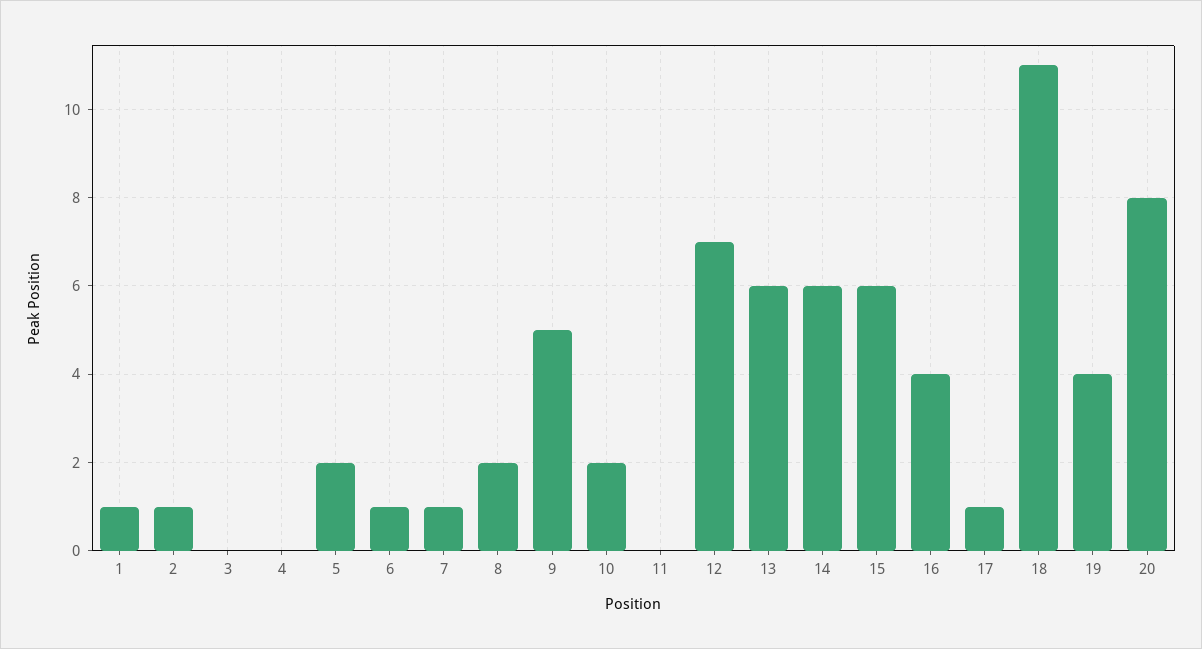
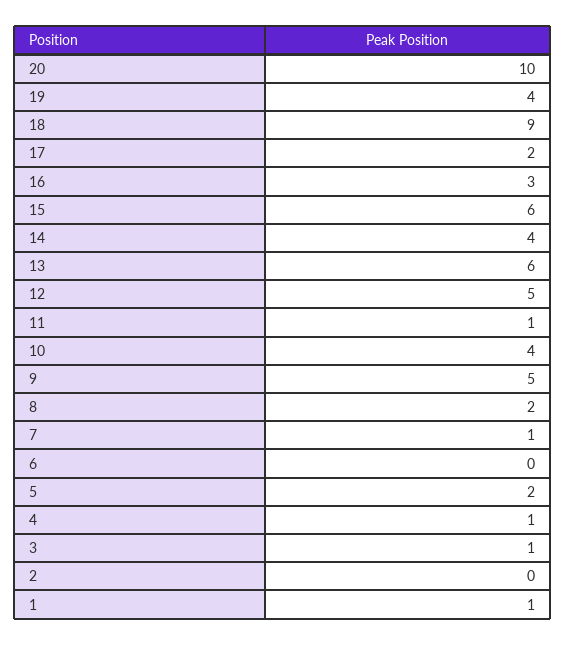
2: 1 -> 0
3: 0 -> 1
4: 0 -> 1
6: 1 -> 0
10: 2 -> 4
11: 0 -> 1
12: 7 -> 5
14: 6 -> 4
16: 4 -> 3
17: 1 -> 2
18: 11 -> 9
20: 8 -> 10

